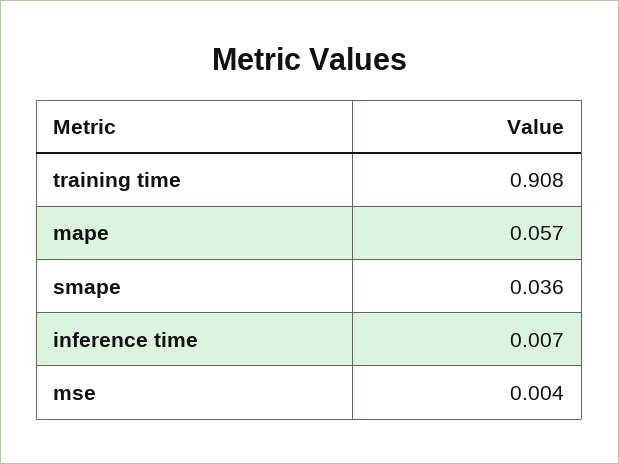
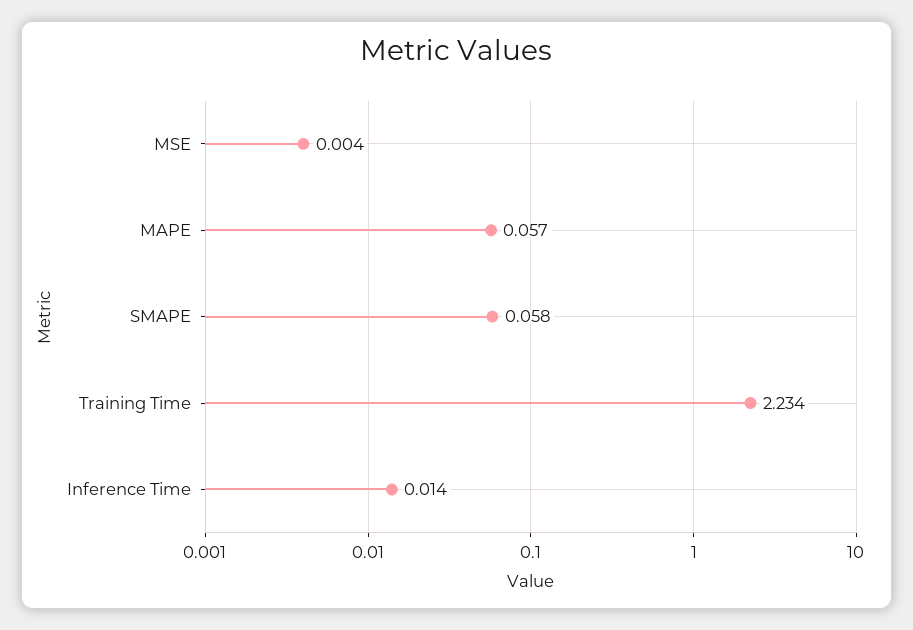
training time: 0.908 -> 2.234
smape: 0.036 -> 0.058
inference time: 0.007 -> 0.014

